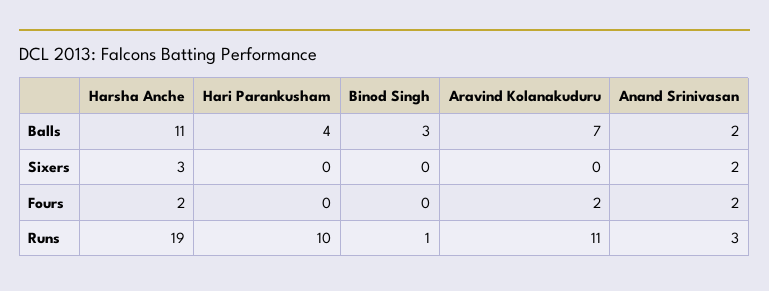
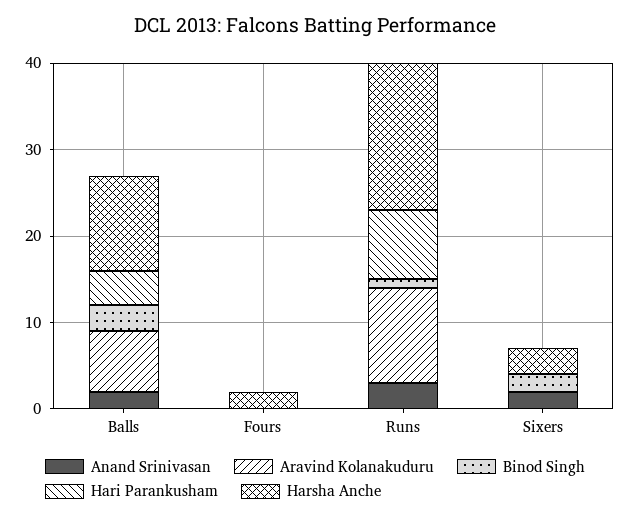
Binod Singh, Sixers: 0 -> 2
Aravind Kolanakuduru, Fours: 2 -> 0
Anand Srinivasan, Fours: 2 -> 0
Harsha Anche, Runs: 19 -> 17
Hari Parankusham, Runs: 10 -> 8

